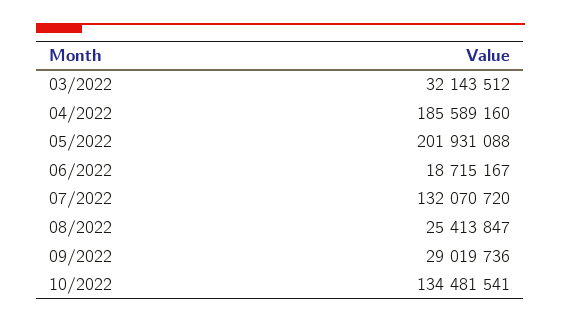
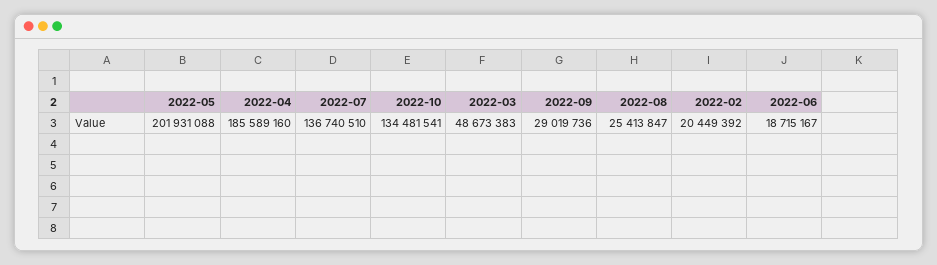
03/2022: 32143512 -> 48673383
07/2022: 132070720 -> 136740510
2022-02: none -> 20449392

